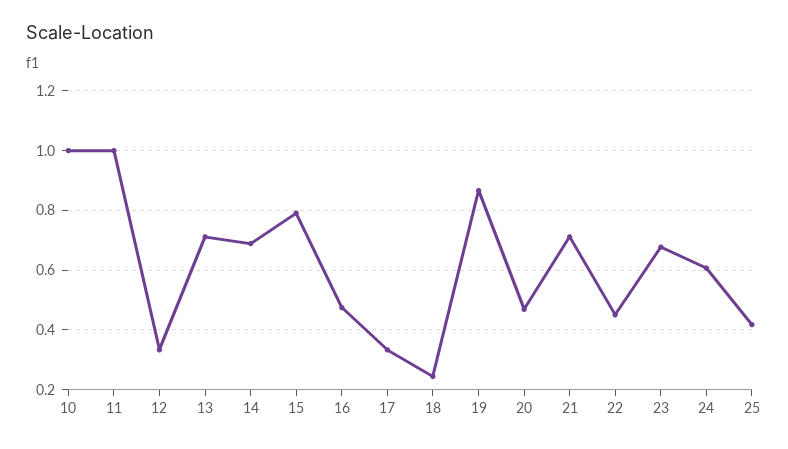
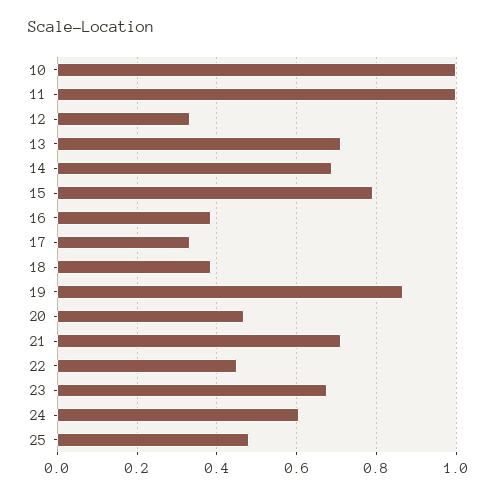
16: 0.475 -> 0.38
18: 0.25 -> 0.38
25: 0.425 -> 0.48

